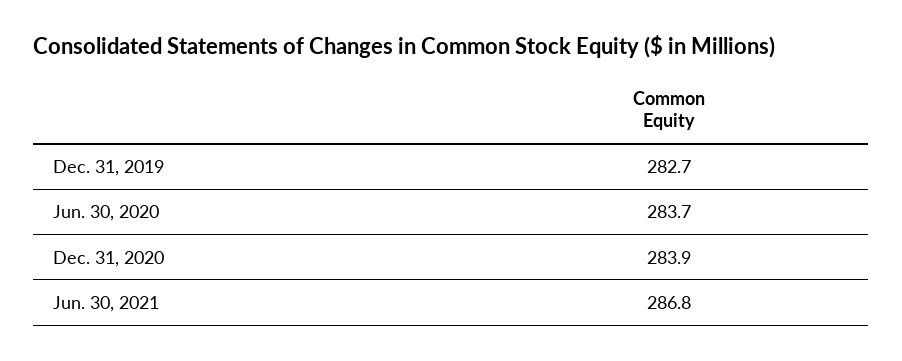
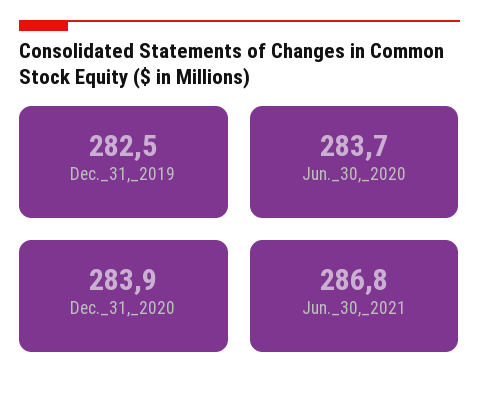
Dec. 31, 2019: 282.7 -> 282.5

